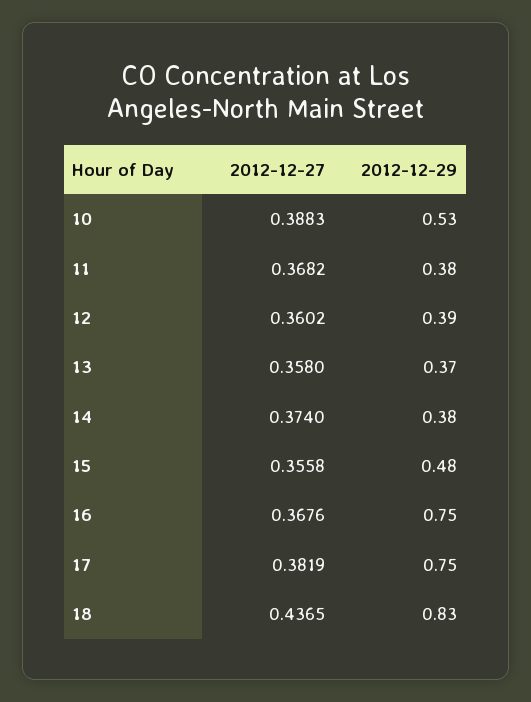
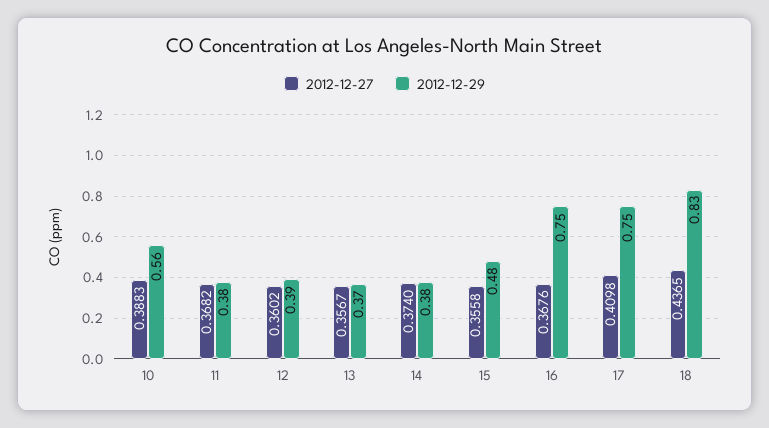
2012-12-29, 10: 0.53 -> 0.56
2012-12-27, 13: 0.358 -> 0.3567
2012-12-27, 17: 0.3819 -> 0.4098

